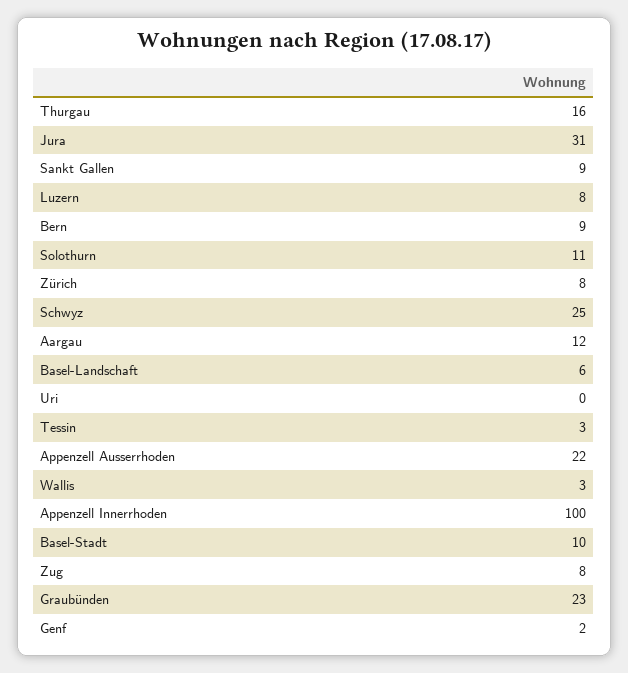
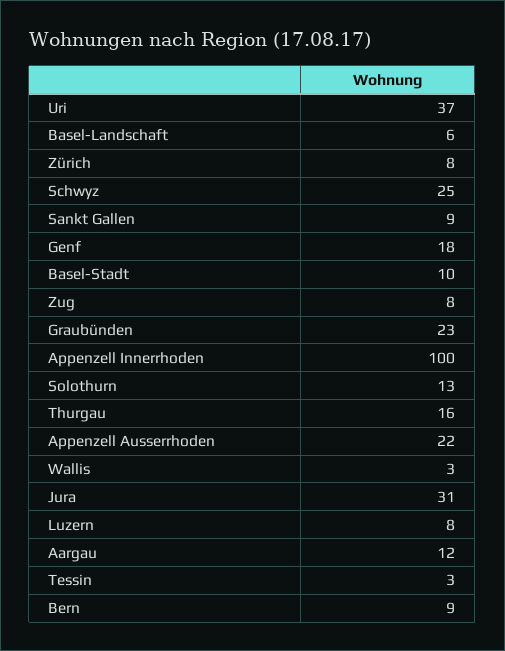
Solothurn: 11 -> 13
Uri: 0 -> 37
Genf: 2 -> 18

